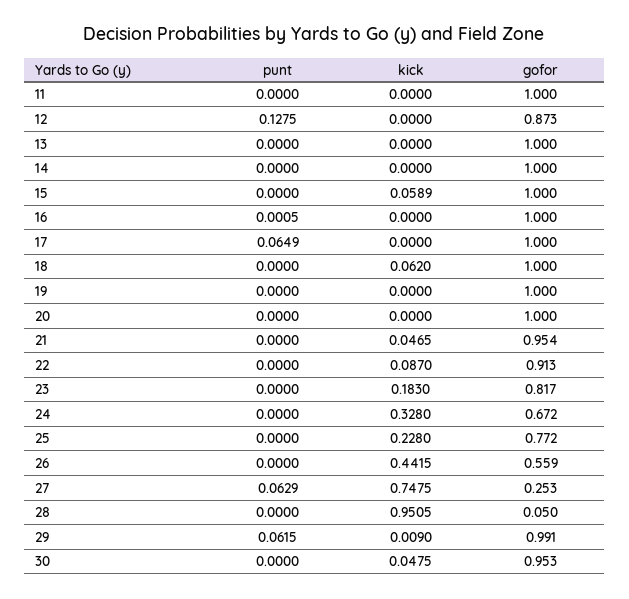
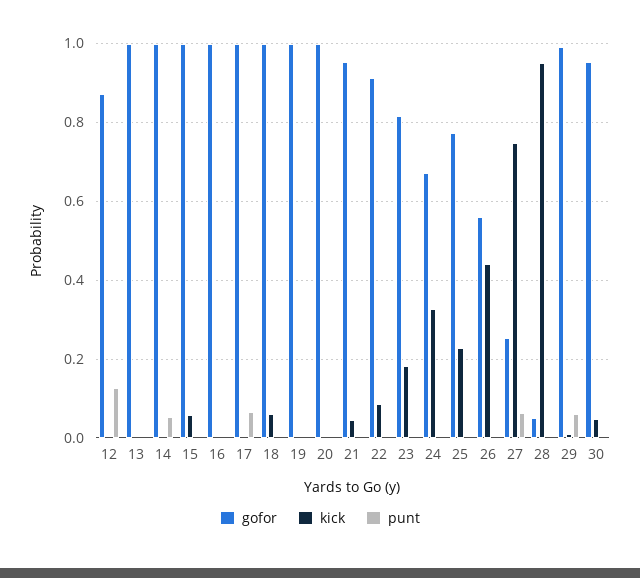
punt, 11: 0 -> none
kick, 11: 0 -> none
gofor, 11: 1 -> none
punt, 14: 0 -> 0.06

